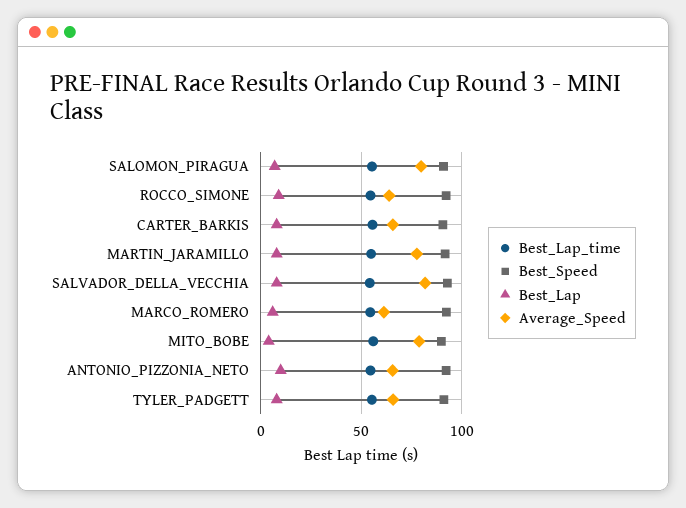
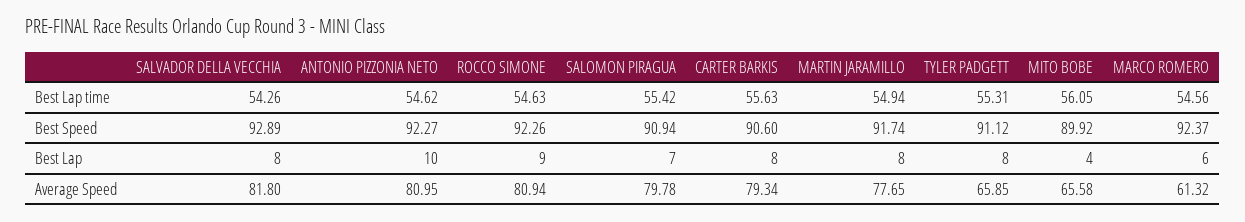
Average_Speed, ROCCO_SIMONE: 65 -> 80.94
Average_Speed, CARTER_BARKIS: 65 -> 79.34
Average_Speed, MITO_BOBE: 80 -> 65.58
Average_Speed, ANTONIO_PIZZONIA_NETO: 65 -> 80.95

